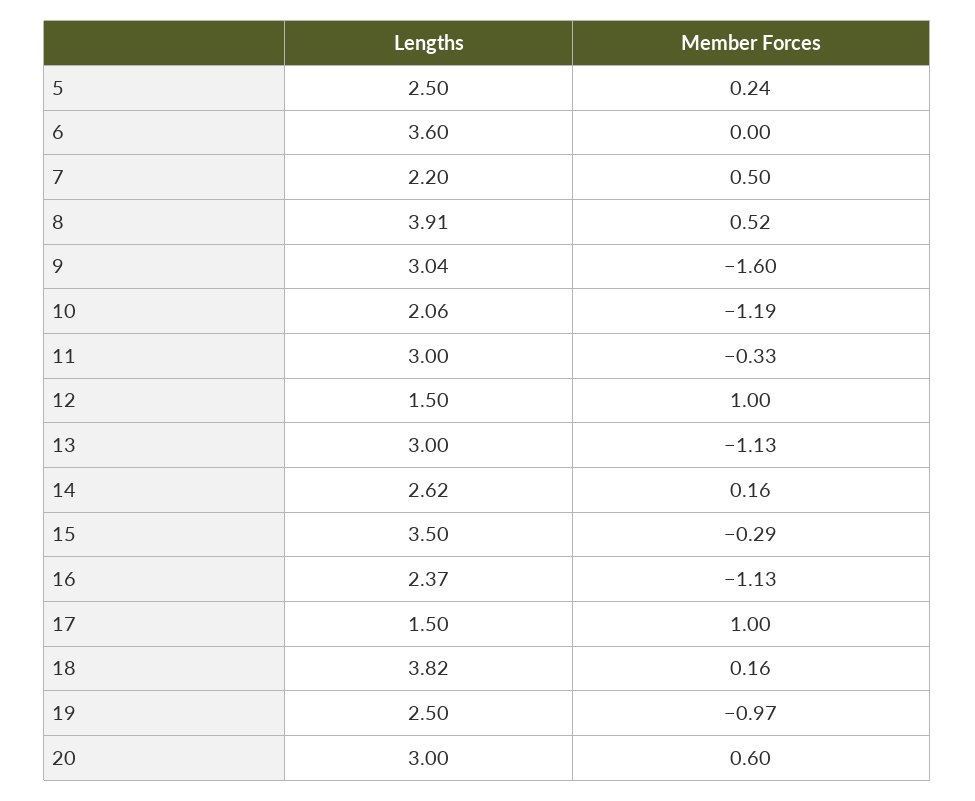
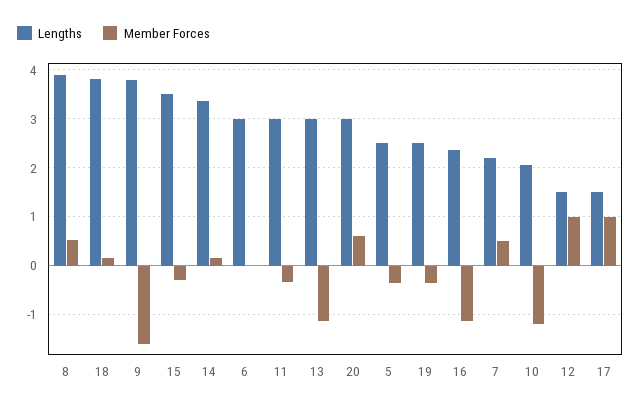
Member Forces, 5: 0.24 -> -0.4
Lengths, 6: 3.6 -> 3
Lengths, 9: 3.04 -> 3.8
Lengths, 14: 2.62 -> 3.4
Member Forces, 19: -0.97 -> -0.4

